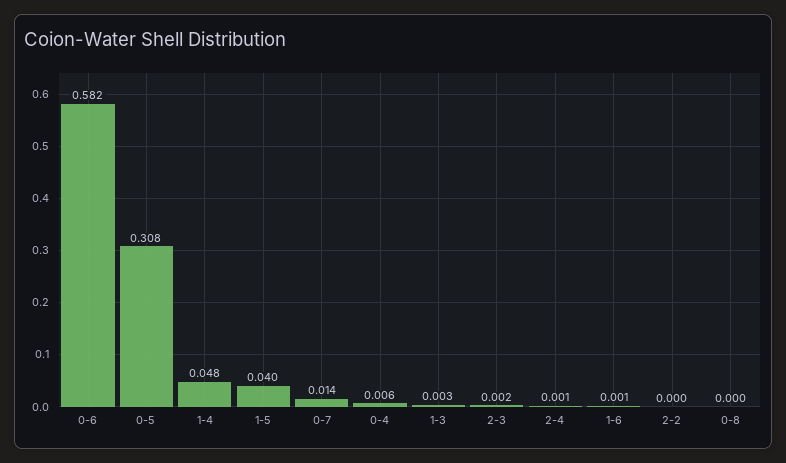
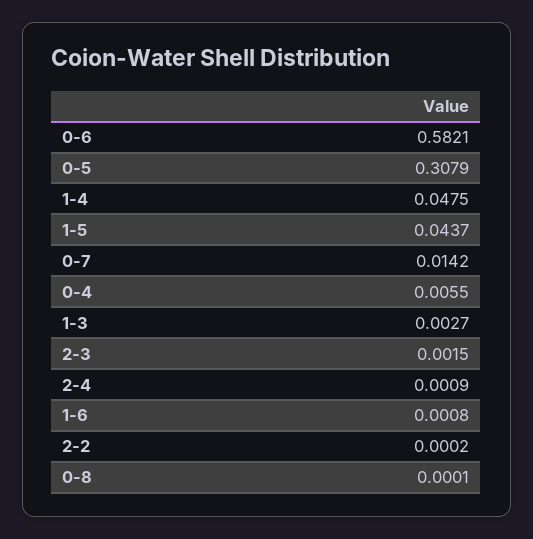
1-5: 0.04 -> 0.0437

